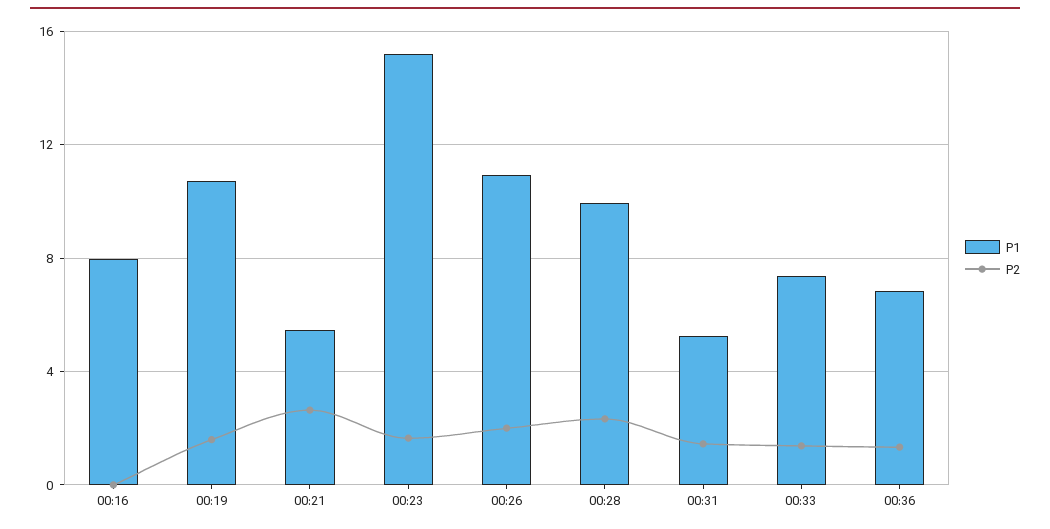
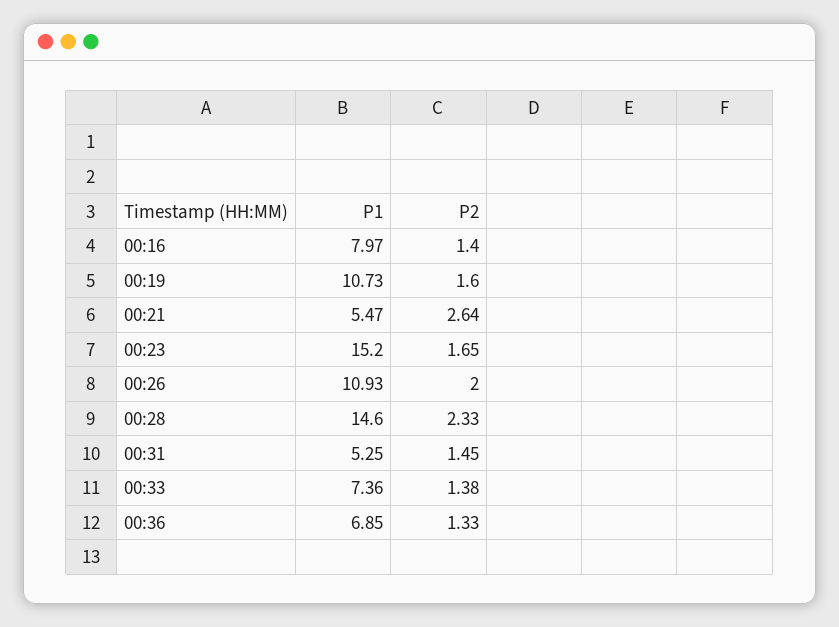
P2, 00:16: 0 -> 1.4
P1, 00:28: 10 -> 14.6

